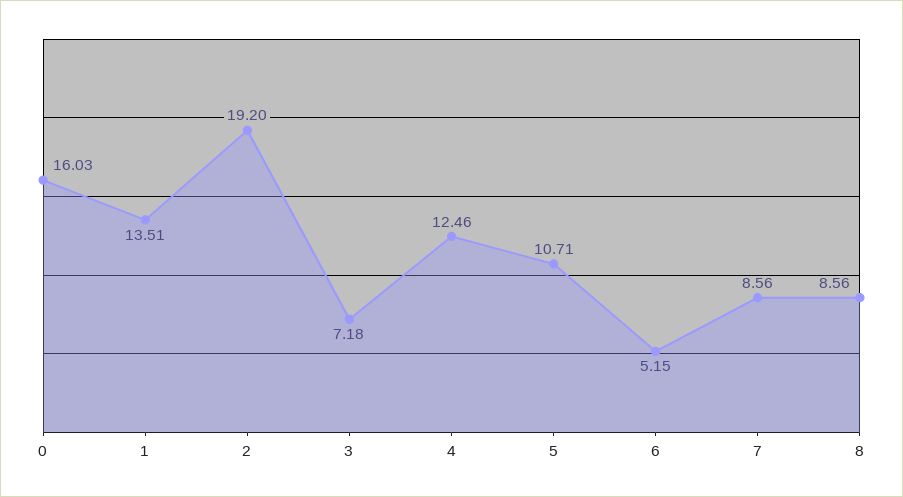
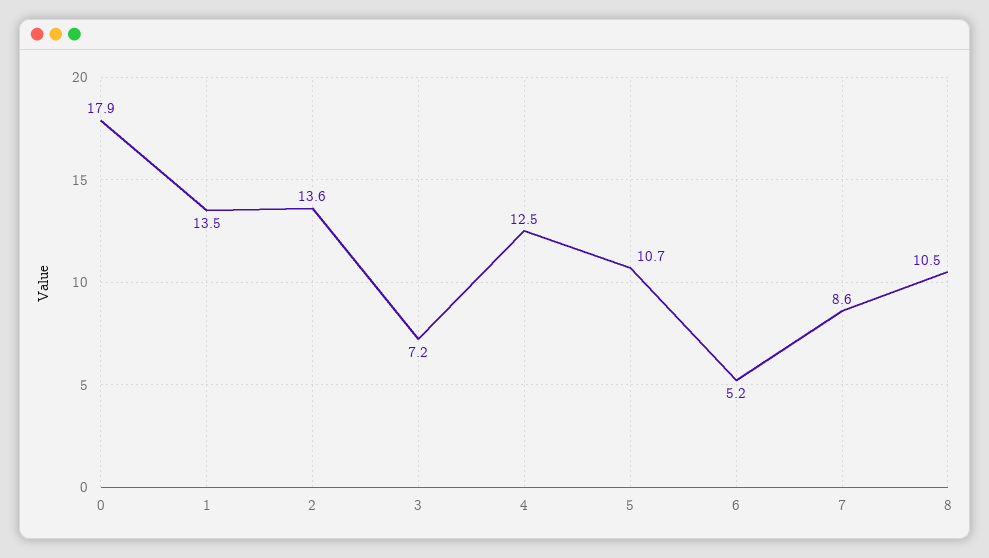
0: 16.03 -> 17.9
2: 19.2 -> 13.6
8: 8.56 -> 10.5

